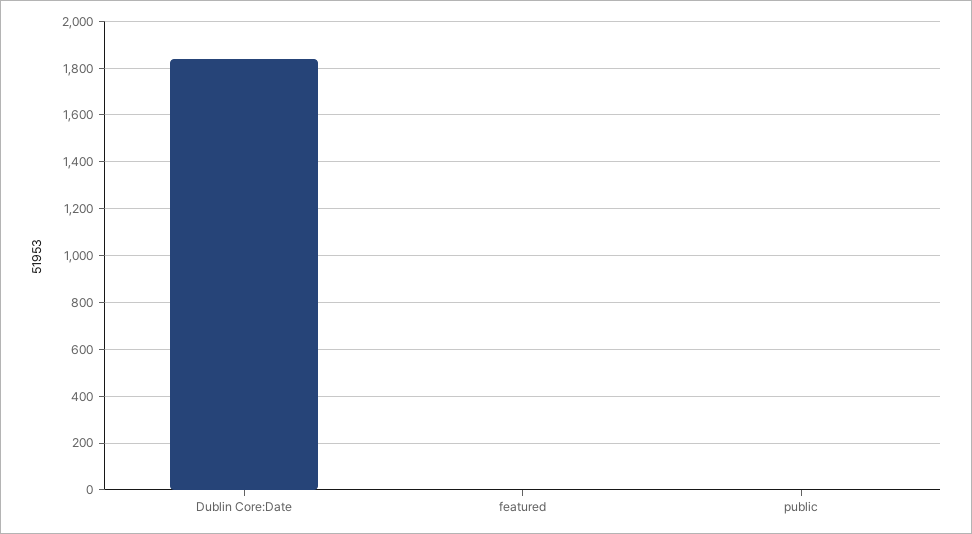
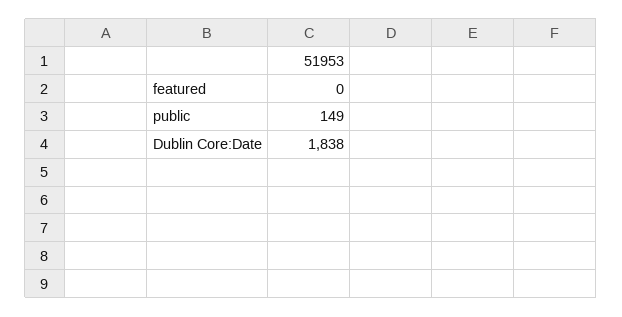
public: 0 -> 149

